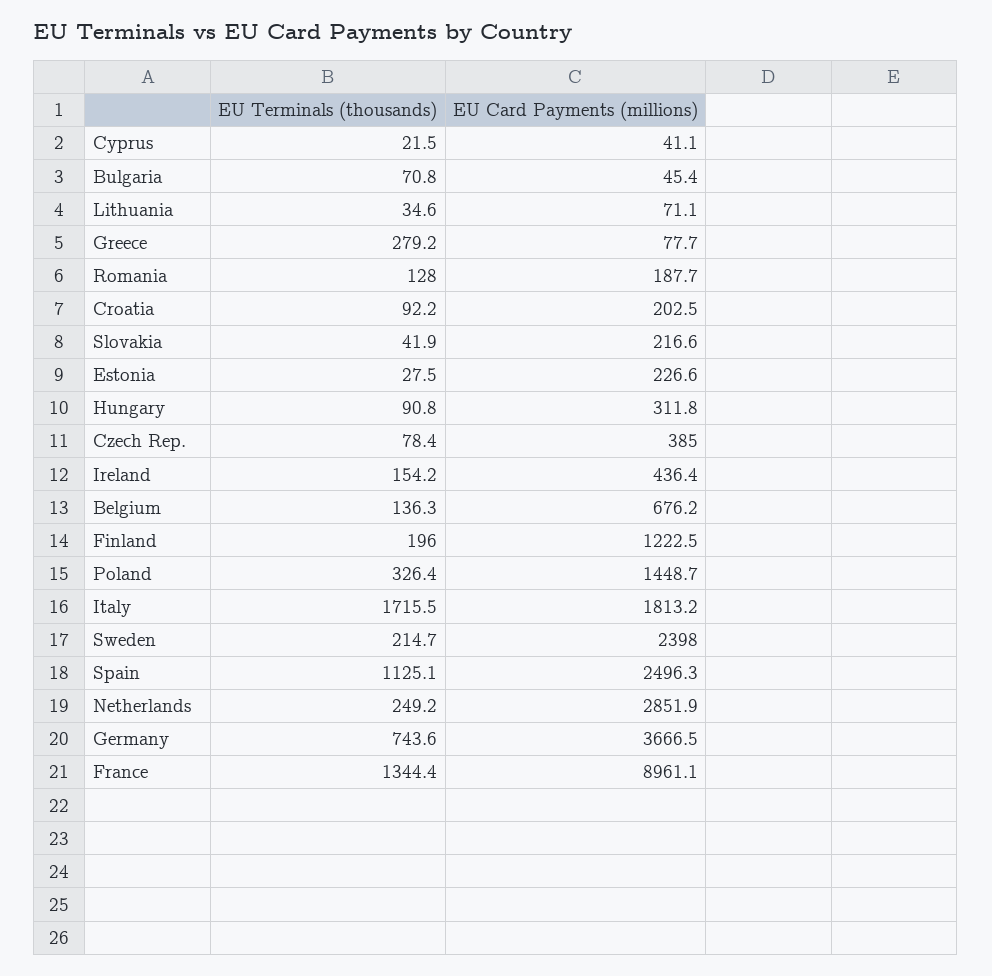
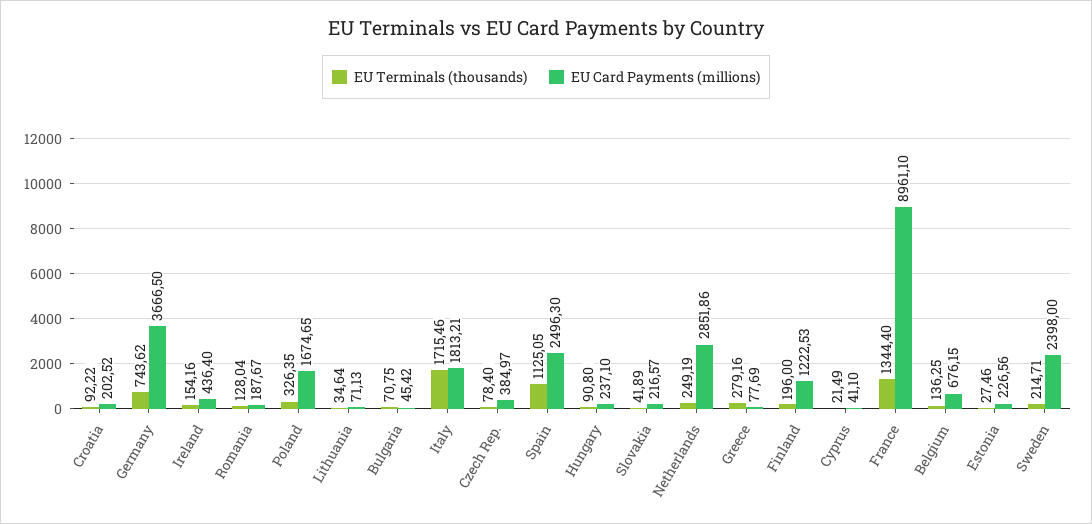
EU Card Payments (millions), Hungary: 311.8 -> 237.1
EU Card Payments (millions), Poland: 1448.7 -> 1674.65

